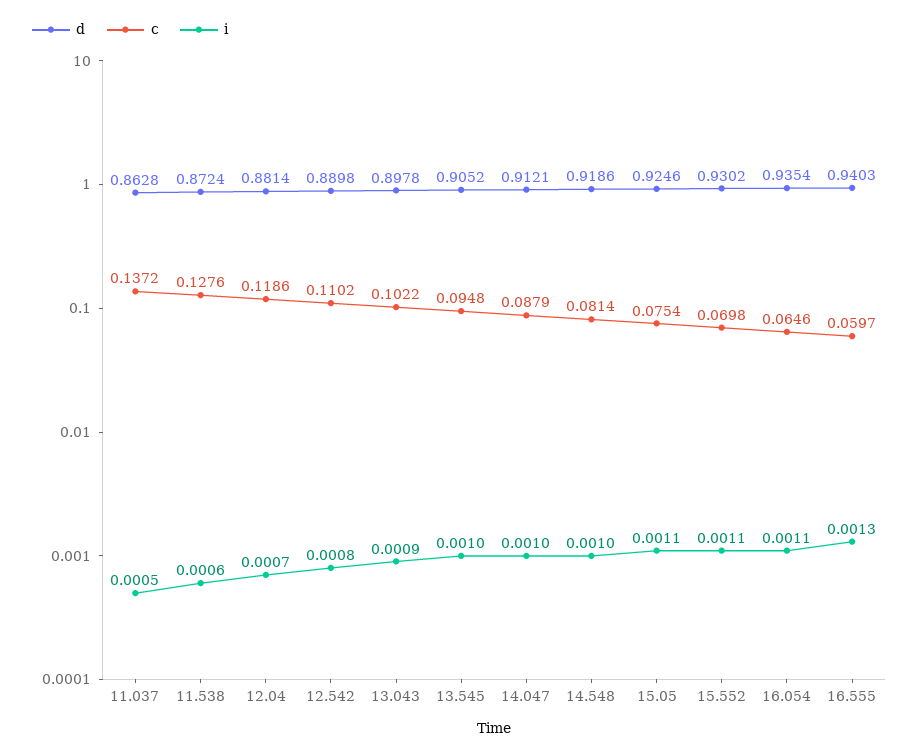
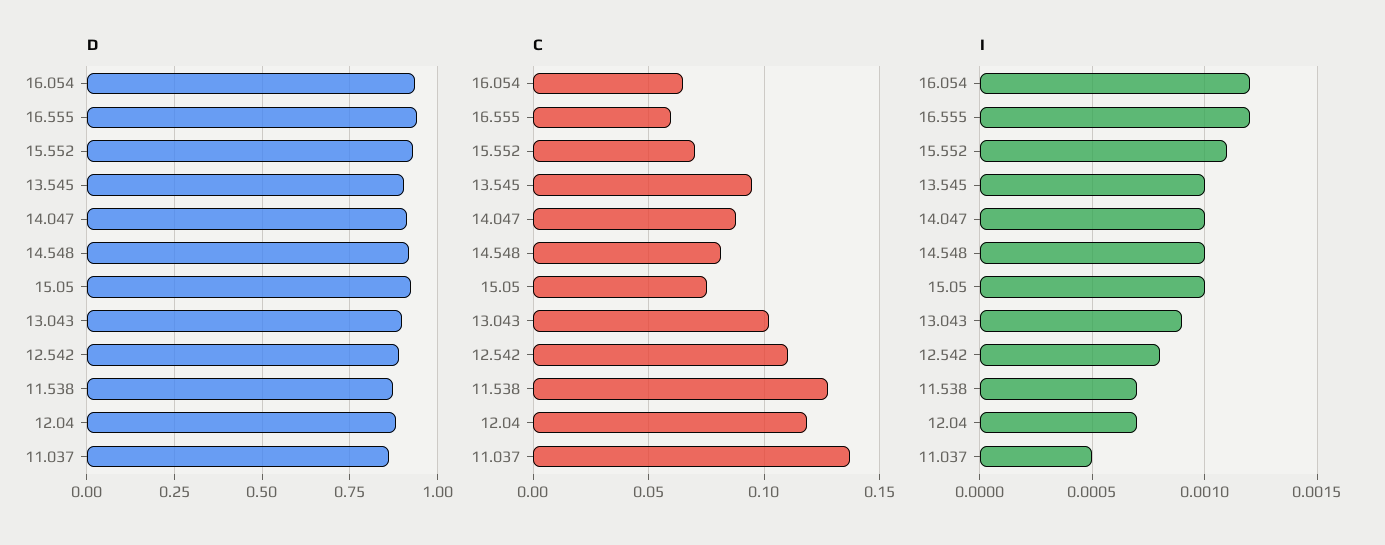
i, 11.538: 0.0006 -> 0.0007
i, 15.05: 0.0011 -> 0.001
i, 16.054: 0.0011 -> 0.0012
i, 16.555: 0.0013 -> 0.0012

